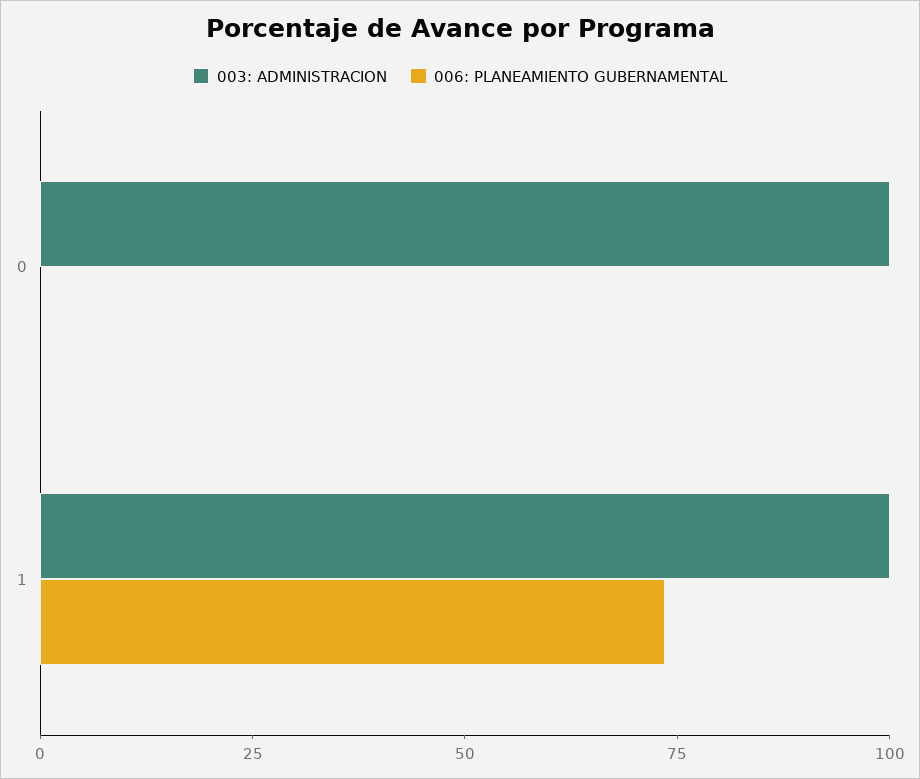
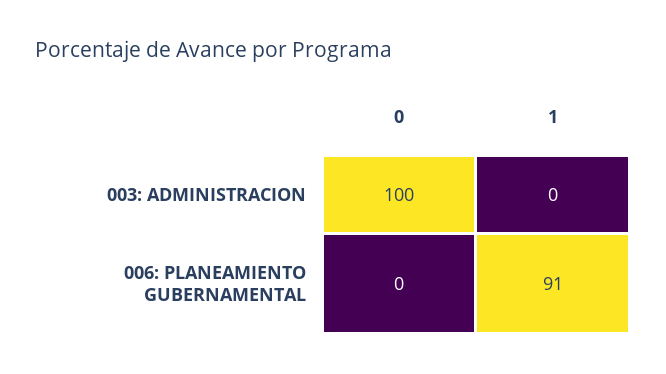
003: ADMINISTRACION, 1: 100 -> 0
006: PLANEAMIENTO GUBERNAMENTAL, 1: 75 -> 91

